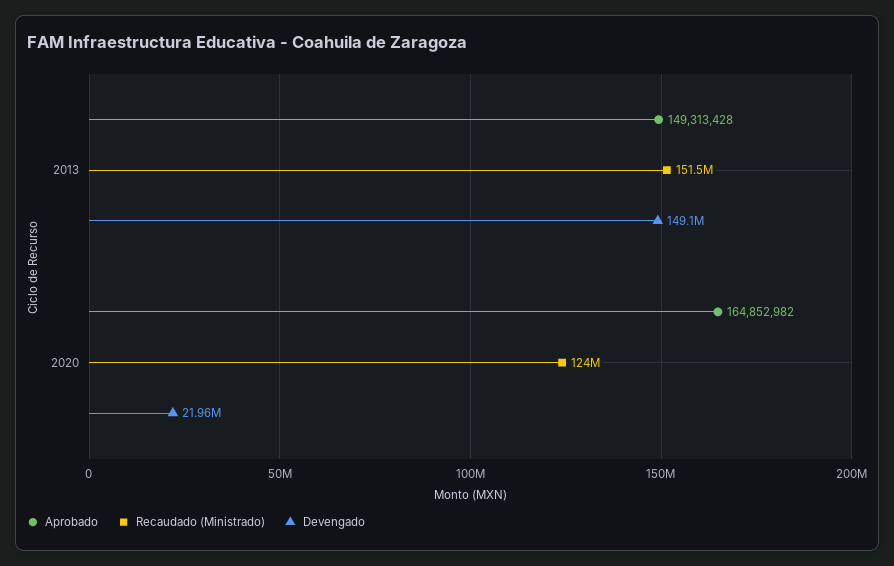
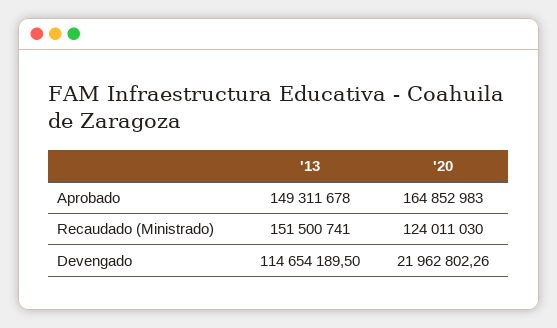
Aprobado, 2013: 149313428 -> 149311678
Devengado, 2013: 149100000 -> 114654189.5
Aprobado, 2020: 164852982 -> 164852983

